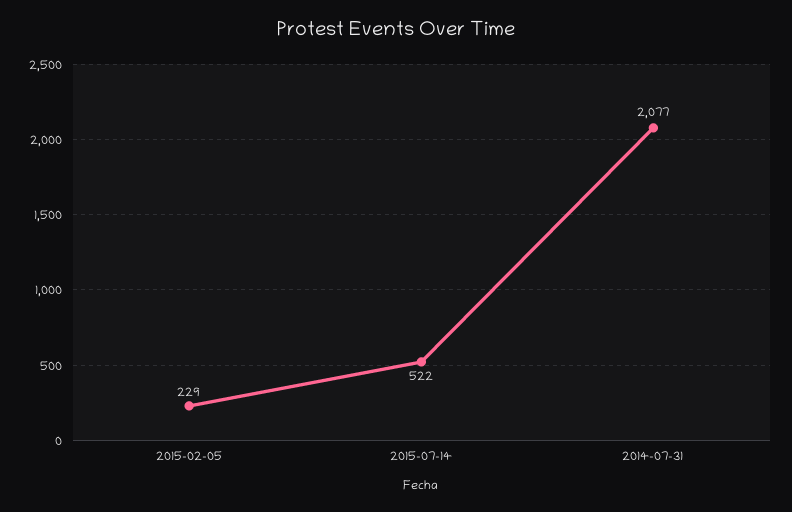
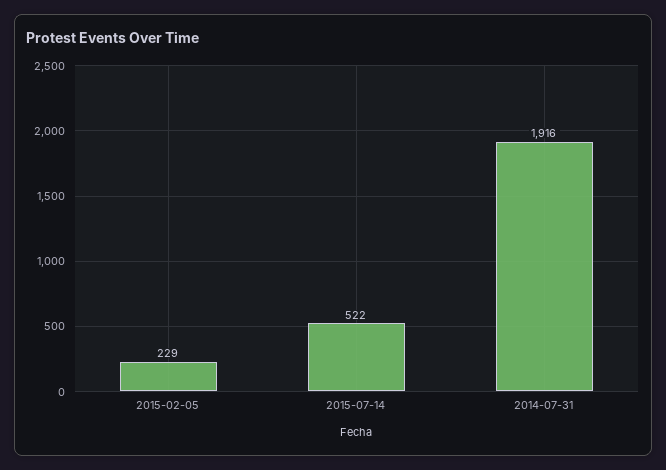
2014-07-31: 2077 -> 1916

